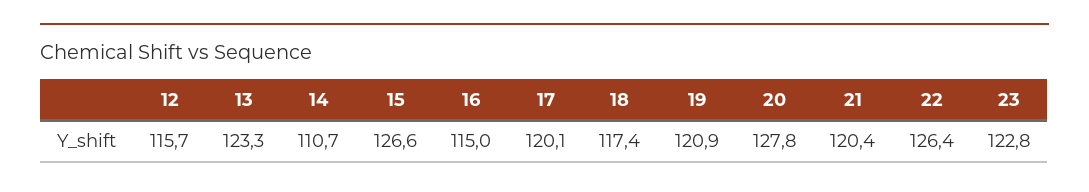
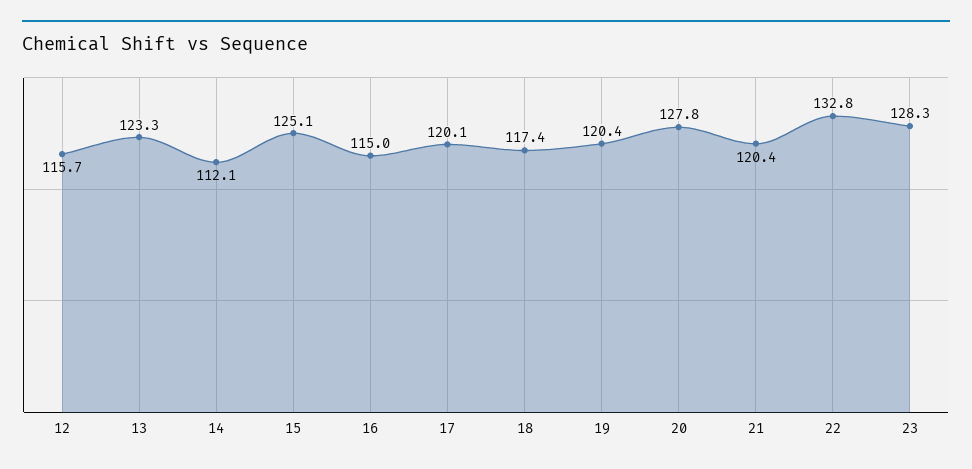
14: 110.7 -> 112.1
15: 126.6 -> 125.1
19: 120.9 -> 120.4
22: 126.4 -> 132.8
23: 122.8 -> 128.3

